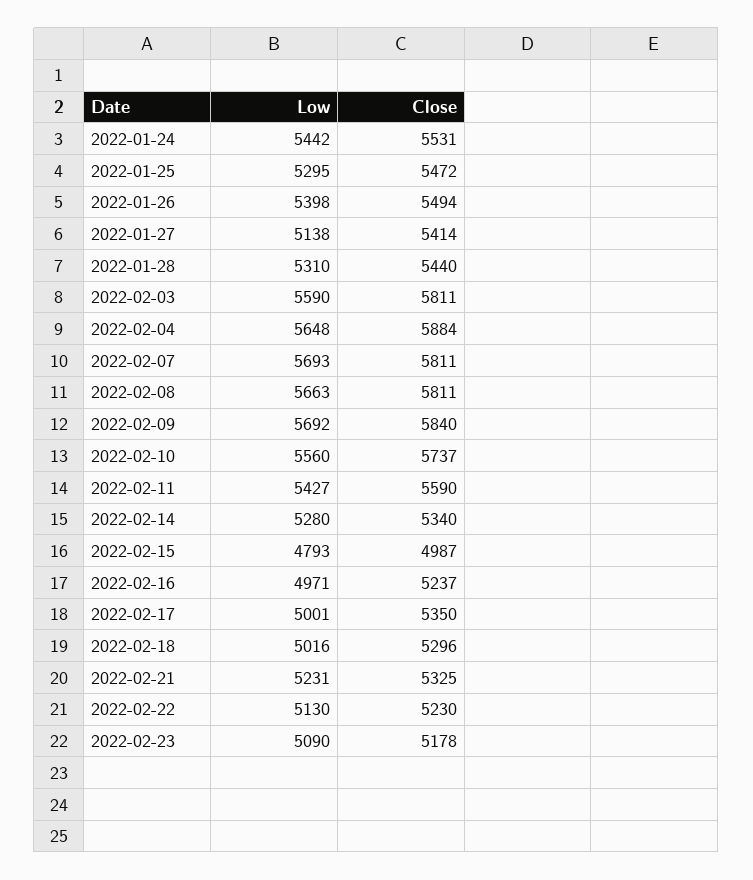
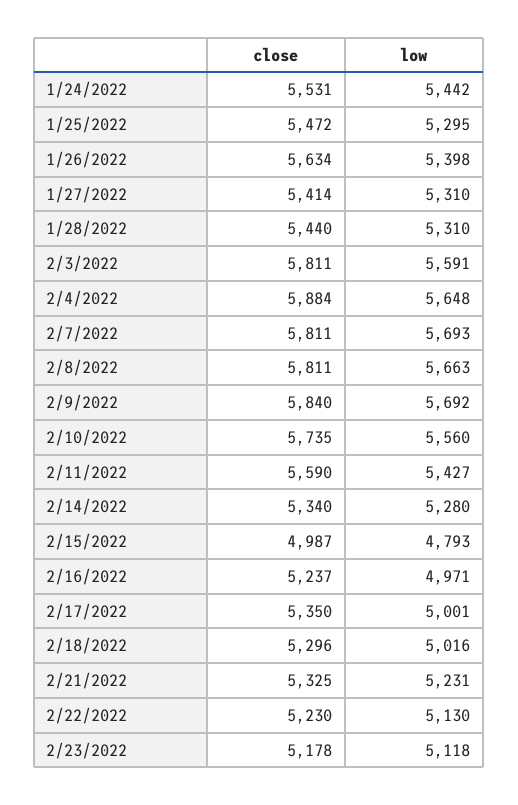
Close, 2022-01-26: 5494 -> 5634
Low, 2022-01-27: 5138 -> 5310
Low, 2022-02-03: 5590 -> 5591
Close, 2022-02-10: 5737 -> 5735
Low, 2022-02-23: 5090 -> 5118

